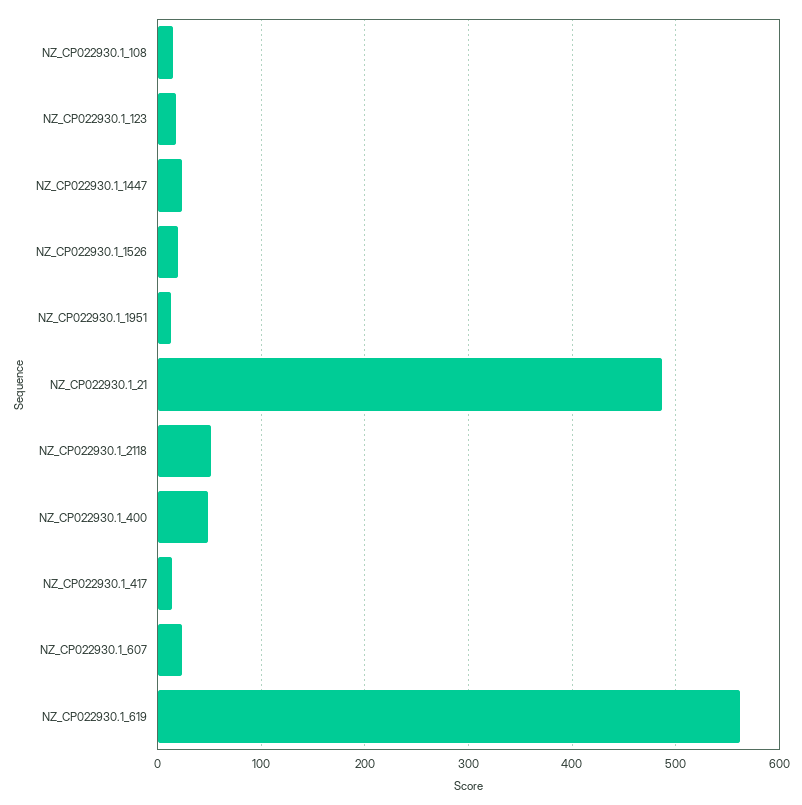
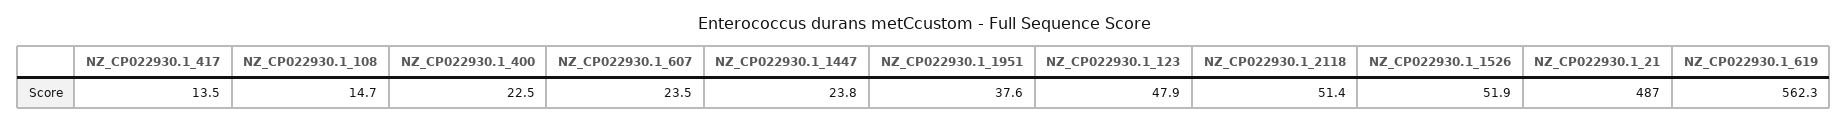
NZ_CP022930.1_123: 20 -> 47.9
NZ_CP022930.1_1526: 20 -> 51.9
NZ_CP022930.1_1951: 10 -> 37.6
NZ_CP022930.1_400: 50 -> 22.5

